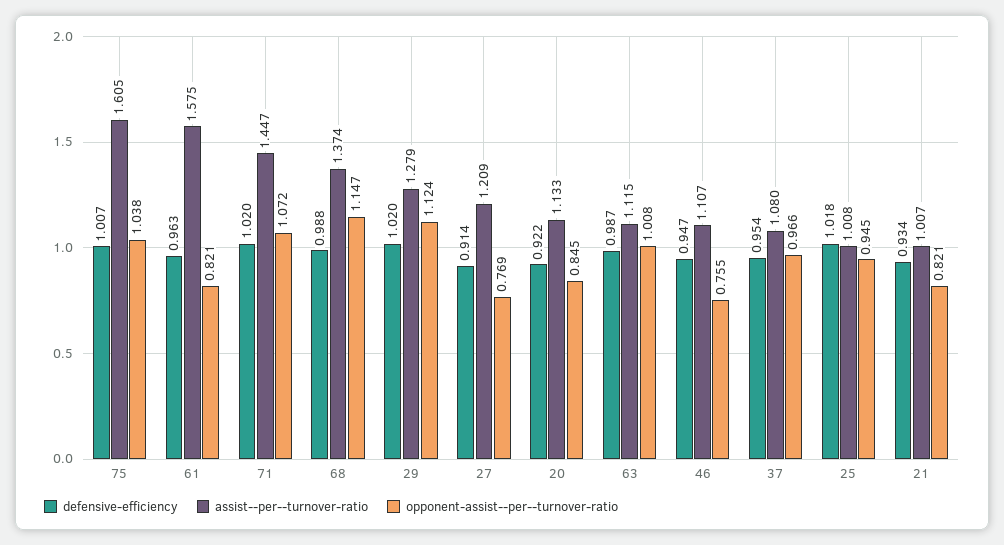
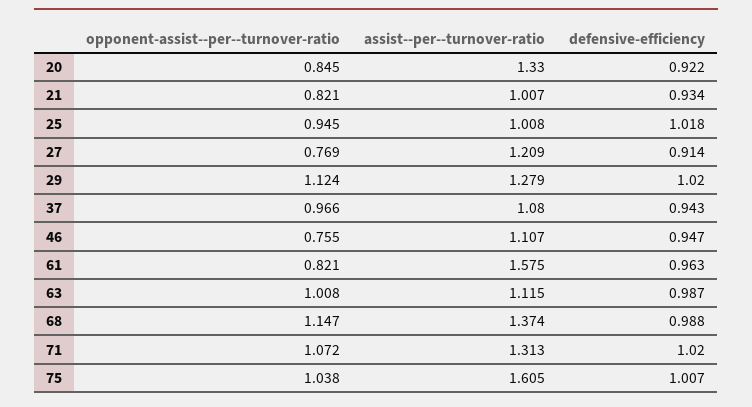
assist--per--turnover-ratio, 71: 1.447 -> 1.313
assist--per--turnover-ratio, 20: 1.133 -> 1.33
defensive-efficiency, 37: 0.954 -> 0.943

